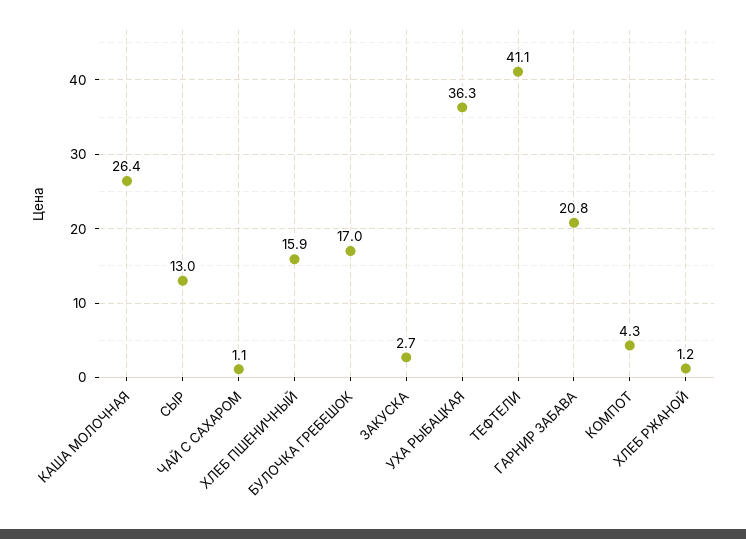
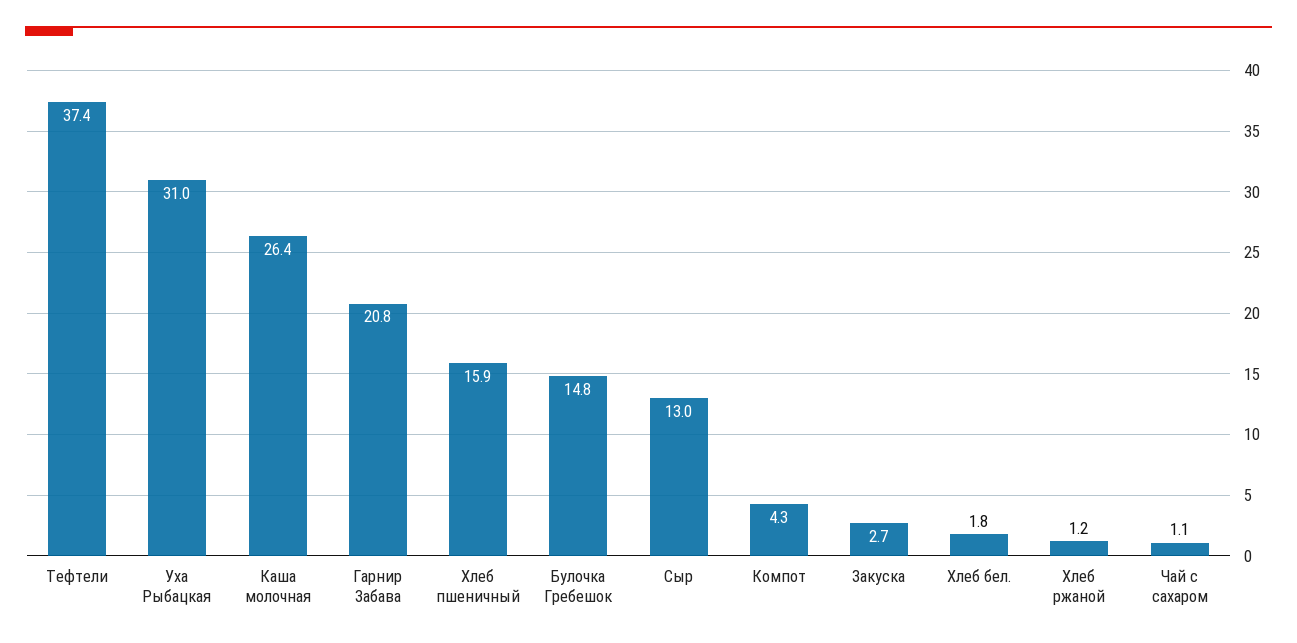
БУЛОЧКА ГРЕБЕШОК: 17 -> 14.8
УХА РЫБАЦКАЯ: 36.3 -> 31
ТЕФТЕЛИ: 41.1 -> 37.4
Хлеб бел.: none -> 1.8

